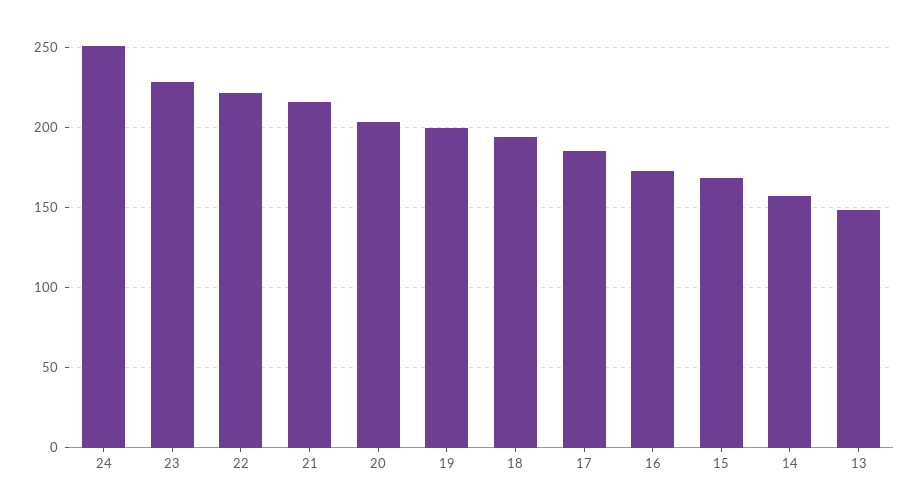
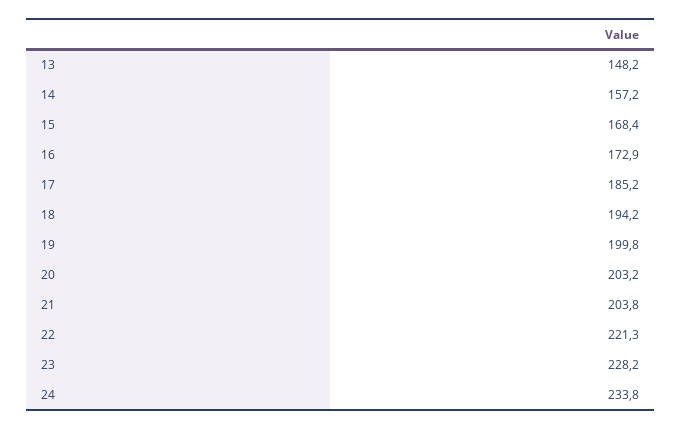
24: 250 -> 233.8
21: 215 -> 203.8

